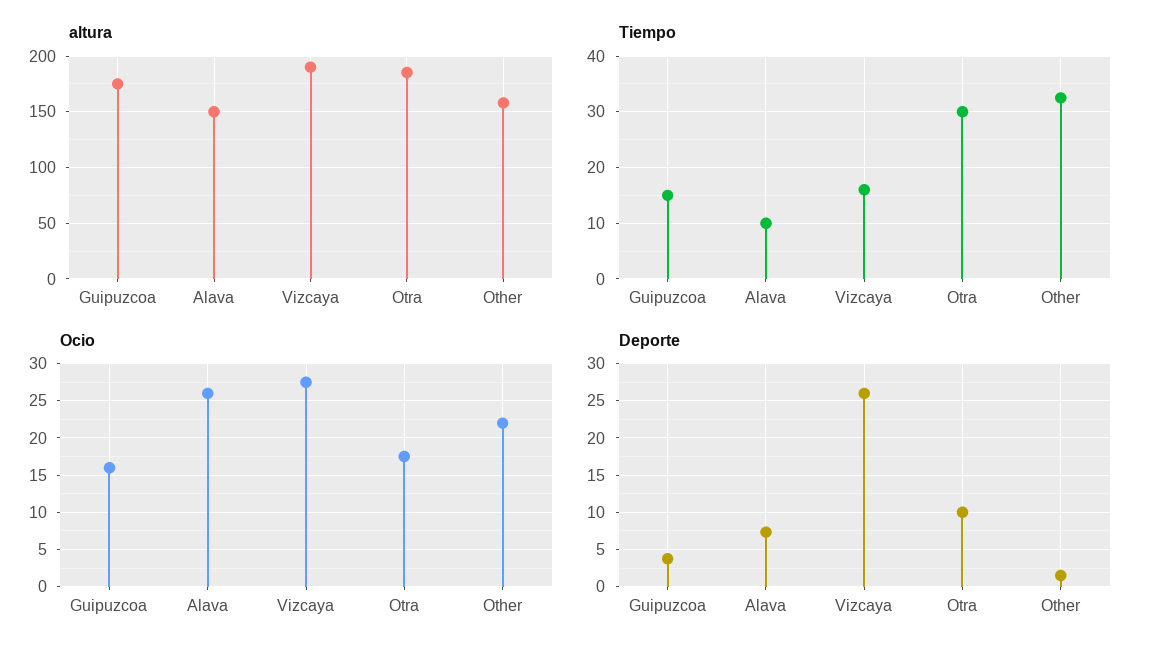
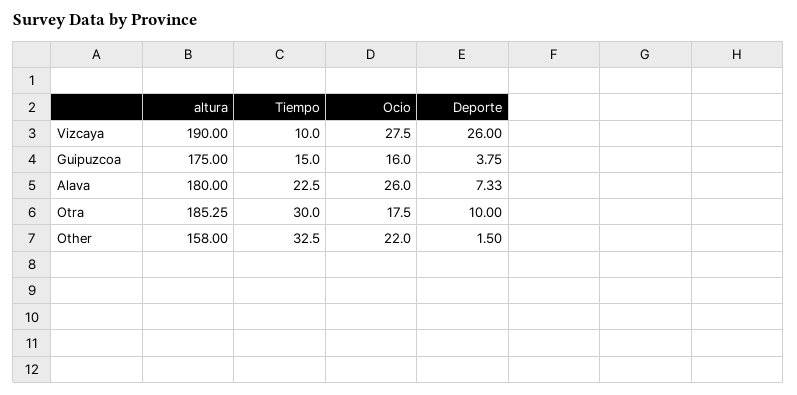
altura, Alava: 150 -> 180
Tiempo, Alava: 10 -> 22.5
Tiempo, Vizcaya: 16 -> 10

